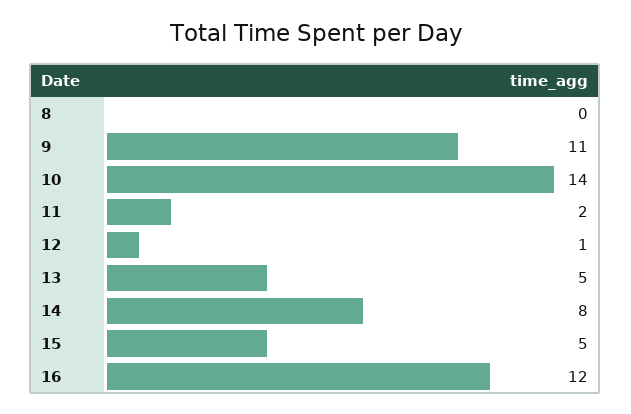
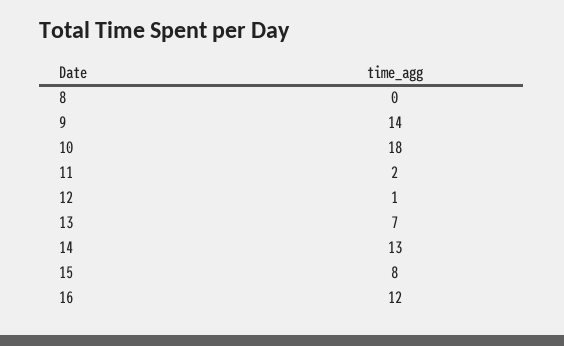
9: 11 -> 14
10: 14 -> 18
13: 5 -> 7
14: 8 -> 13
15: 5 -> 8

